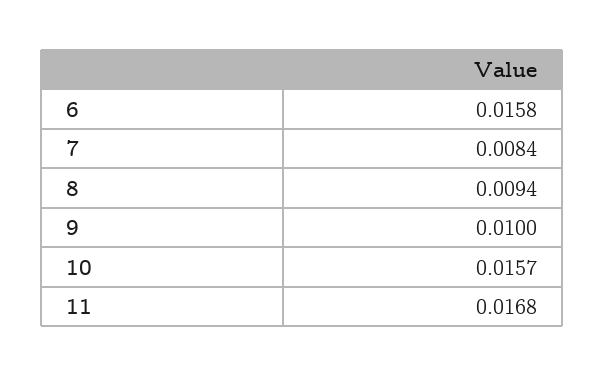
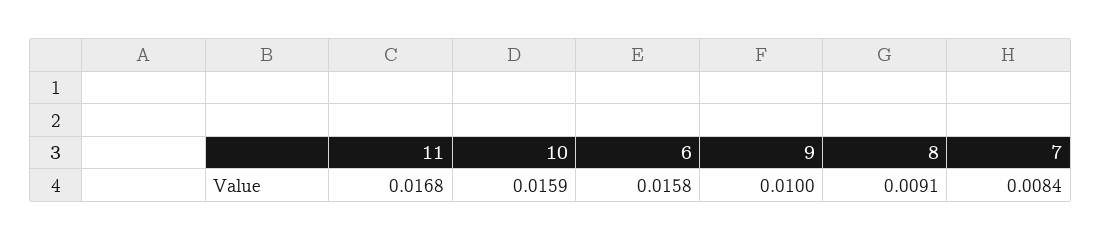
8: 0.0094 -> 0.0091
10: 0.0157 -> 0.0159

